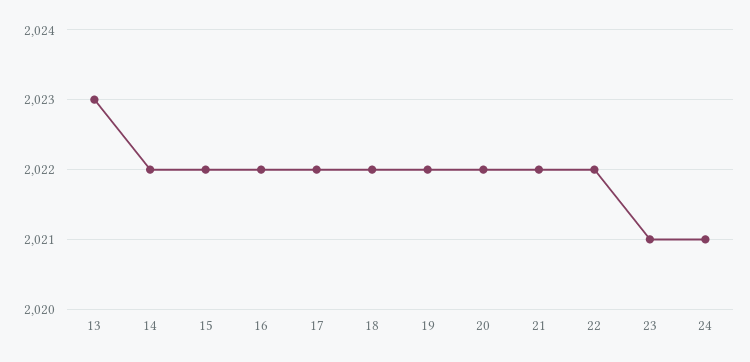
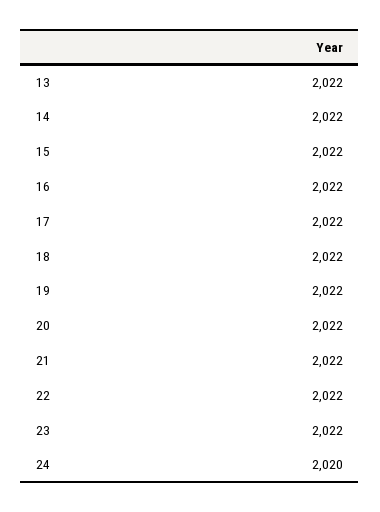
13: 2023 -> 2022
23: 2021 -> 2022
24: 2021 -> 2020

